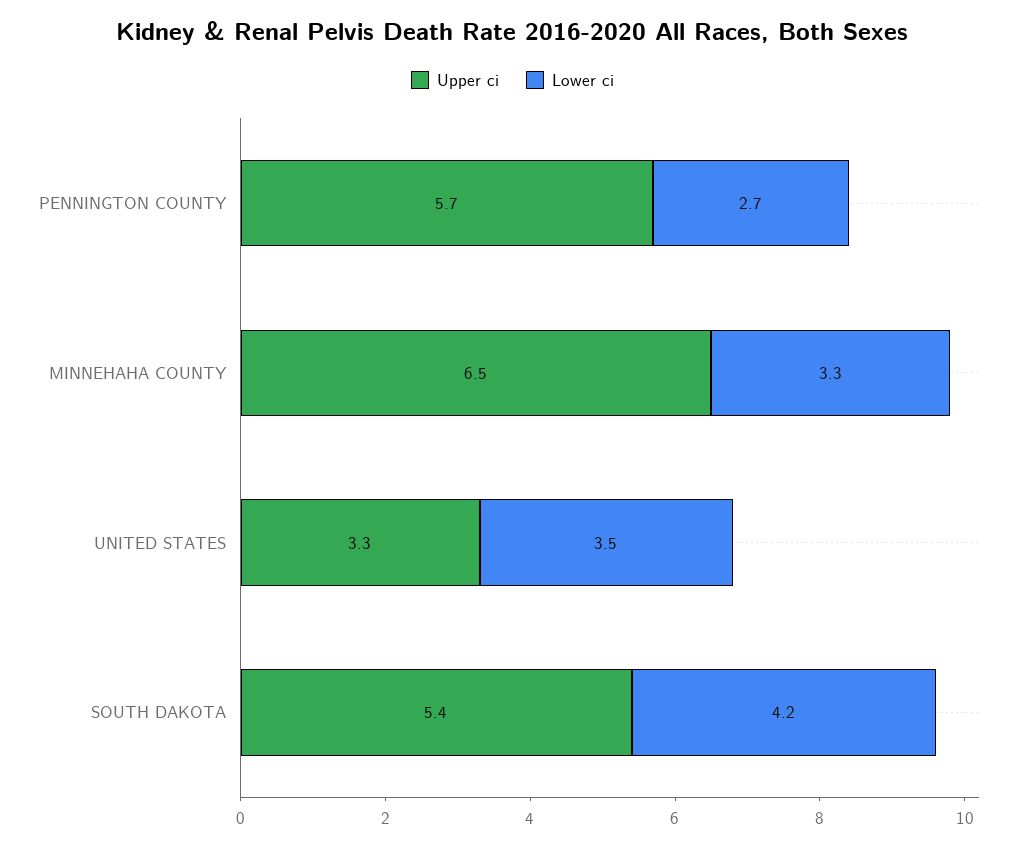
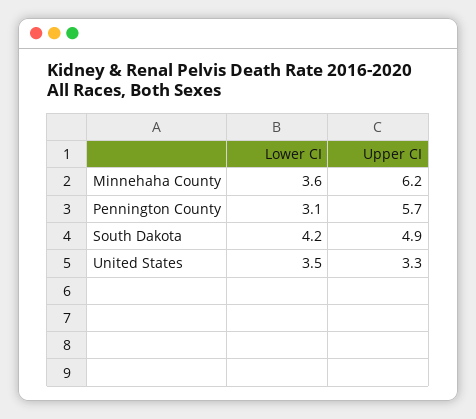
Lower ci, PENNINGTON COUNTY: 2.7 -> 3.1
Upper ci, MINNEHAHA COUNTY: 6.5 -> 6.2
Lower ci, MINNEHAHA COUNTY: 3.3 -> 3.6
Upper ci, SOUTH DAKOTA: 5.4 -> 4.9

